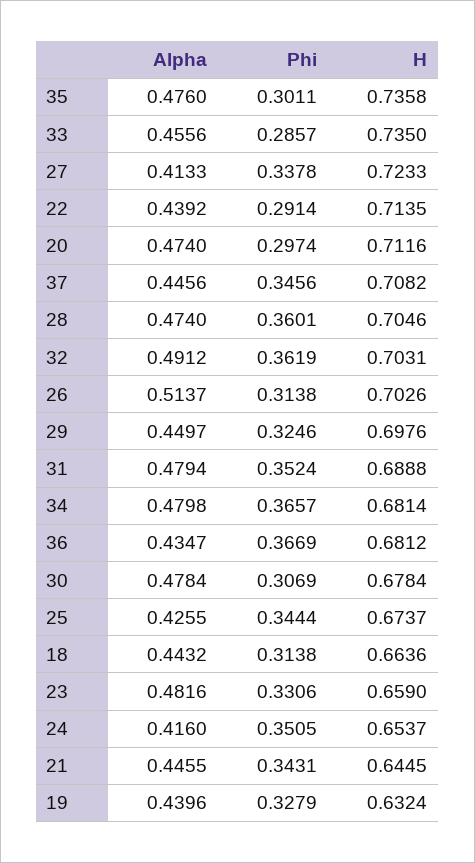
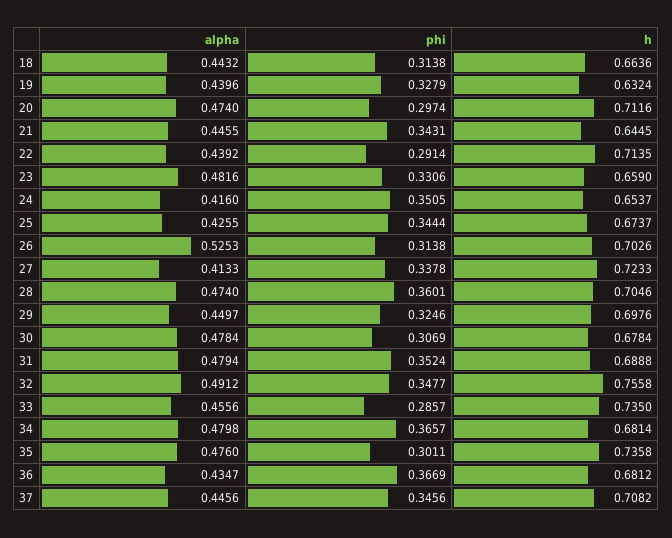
Phi, 32: 0.3619 -> 0.3477
H, 32: 0.7031 -> 0.7558
Alpha, 26: 0.5137 -> 0.5253

